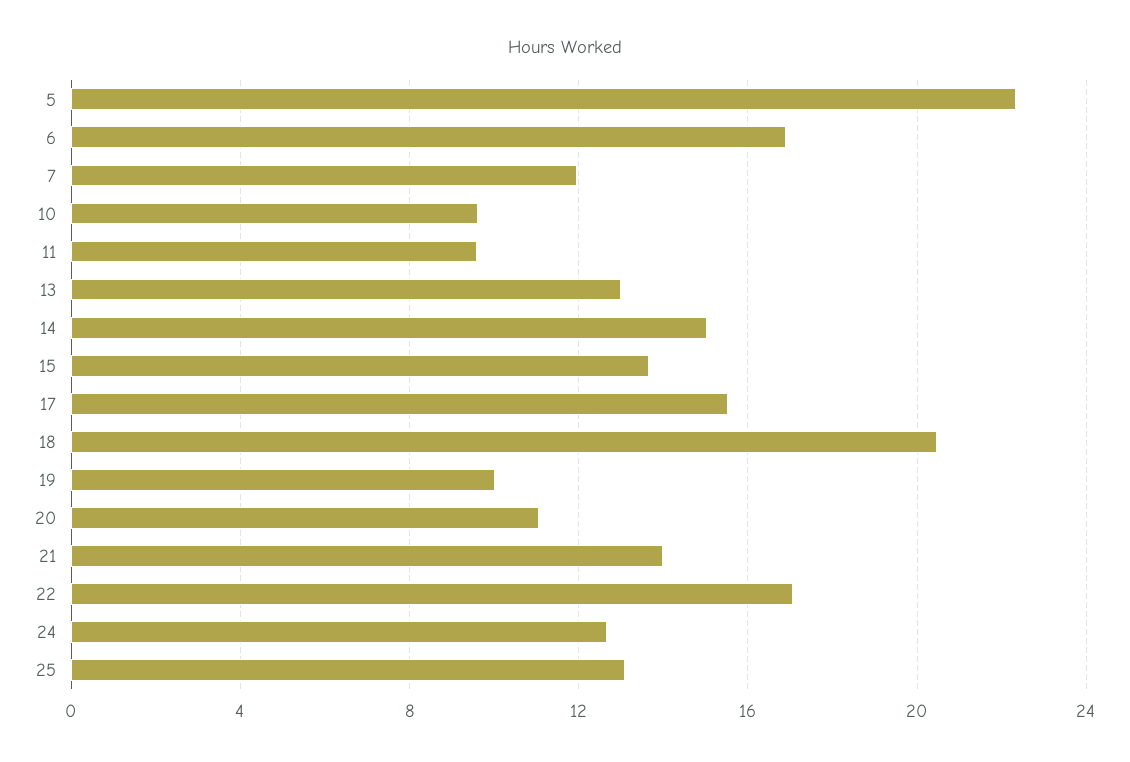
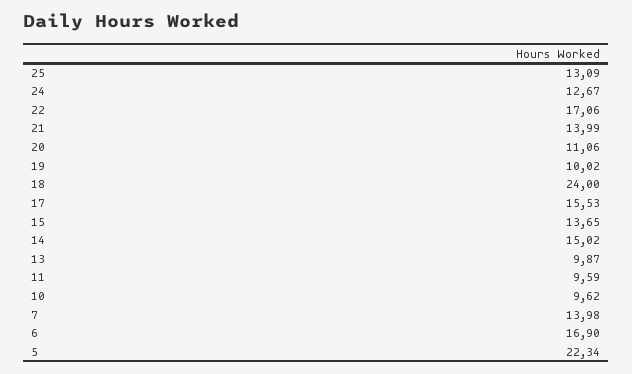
7: 12 -> 13.98
13: 13 -> 9.87
18: 20.5 -> 24

